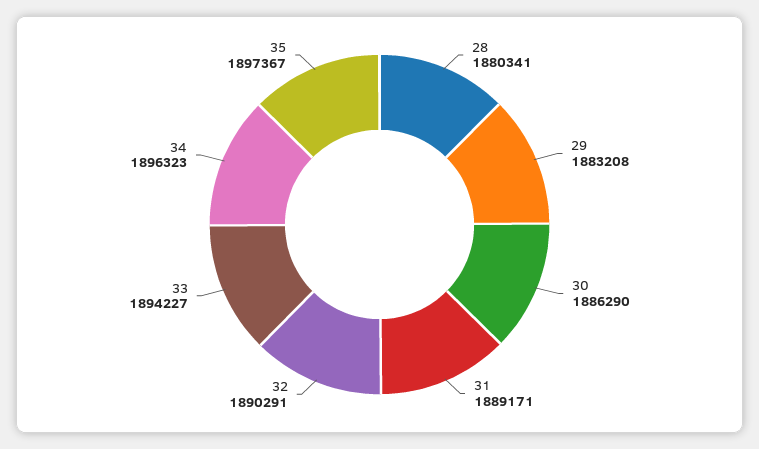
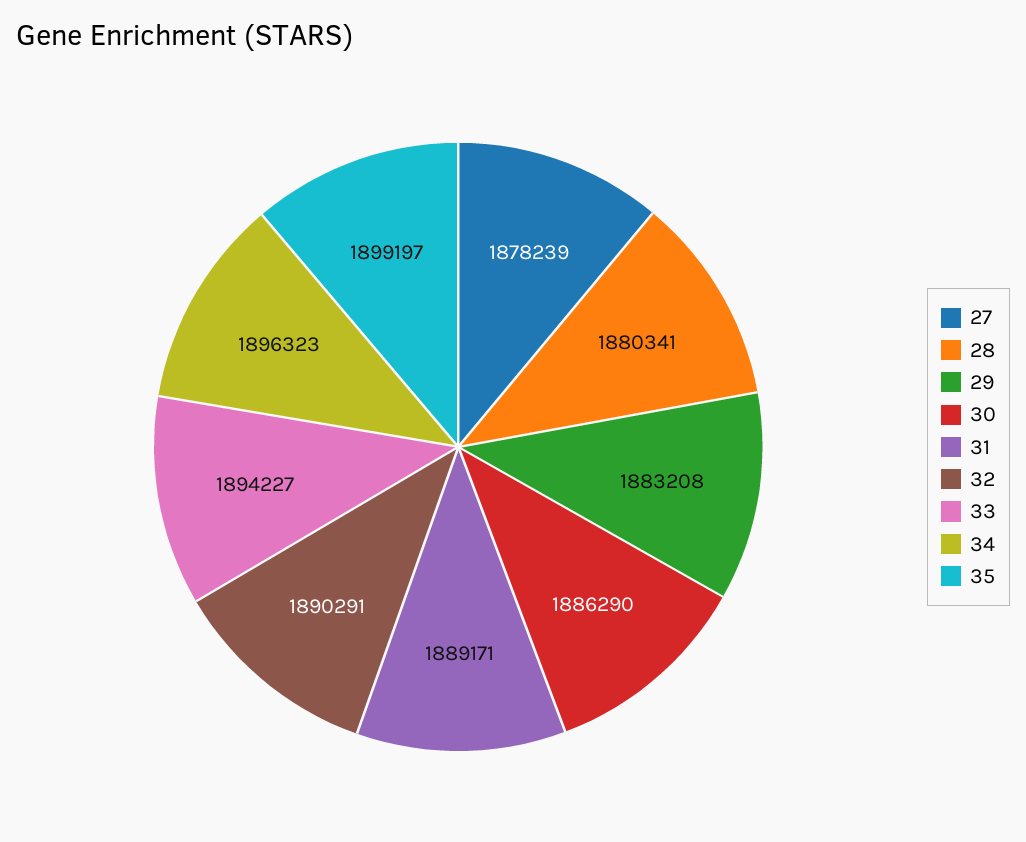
35: 1897367 -> 1899197
27: none -> 1878239

